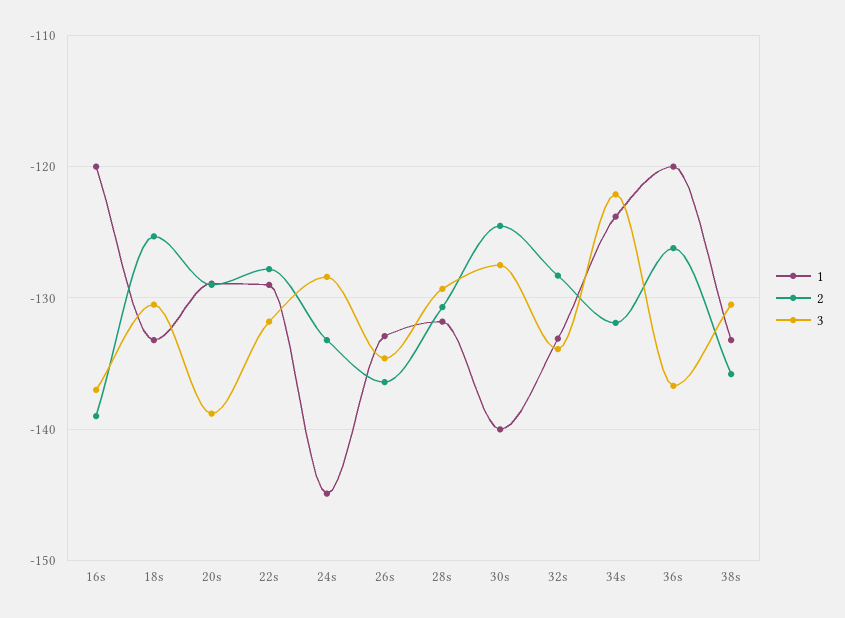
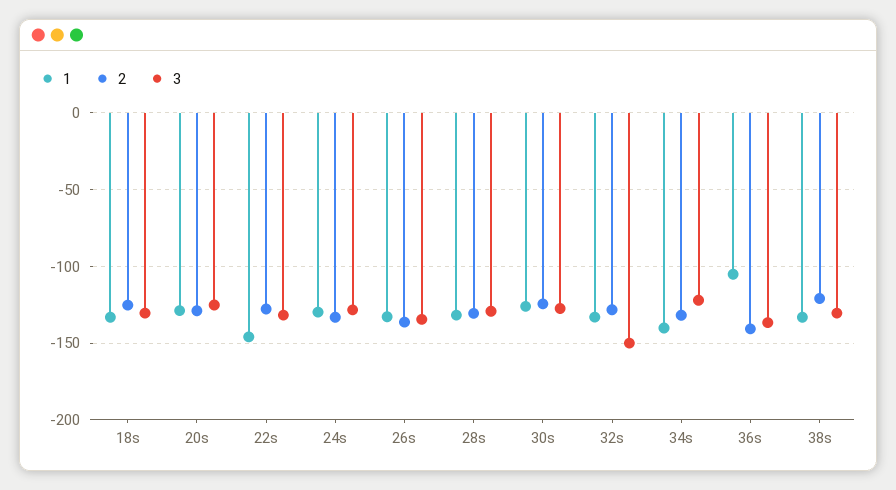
1, 16s: -120 -> none
2, 16s: -139 -> none
3, 16s: -137 -> none
3, 20s: -139 -> -125
1, 22s: -129 -> -145
1, 24s: -145 -> -130
1, 30s: -140 -> -125
3, 32s: -134 -> -150
1, 34s: -124 -> -140
1, 36s: -120 -> -105
2, 36s: -126 -> -140
2, 38s: -136 -> -120

